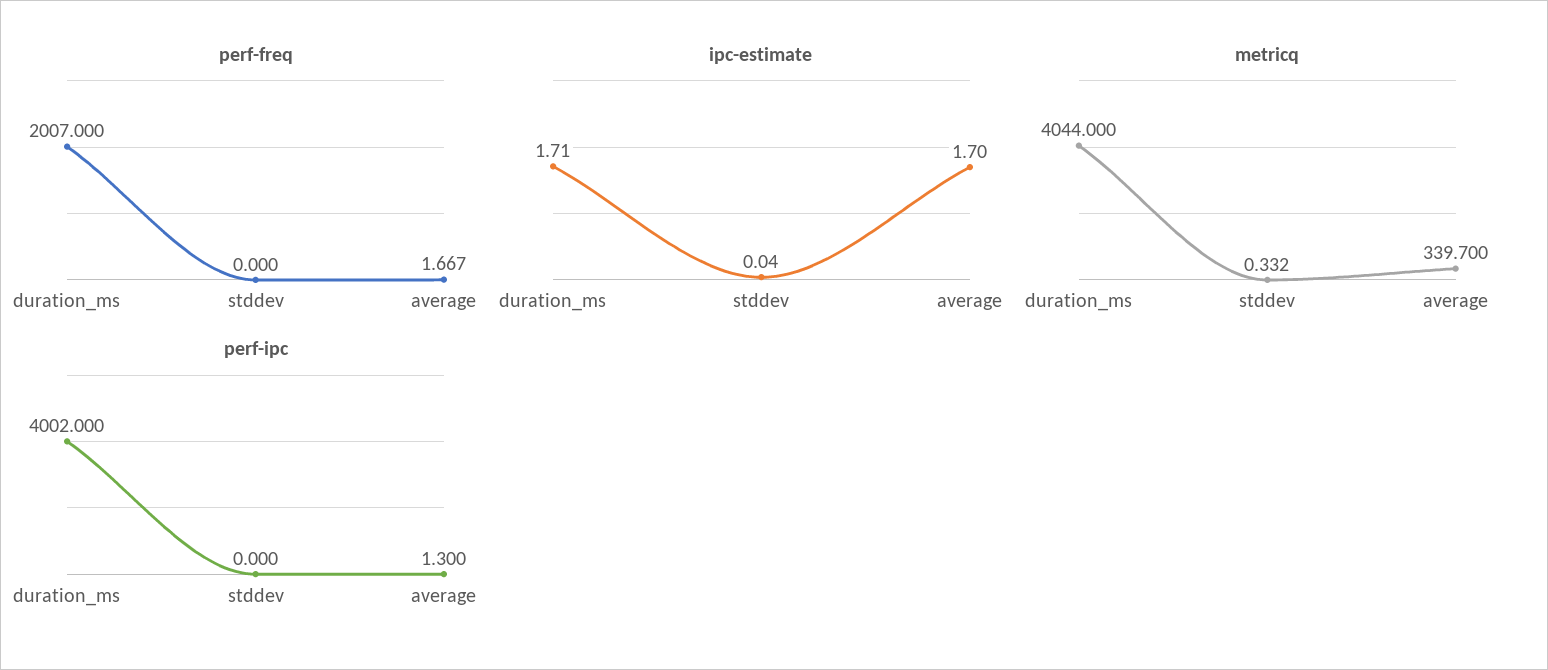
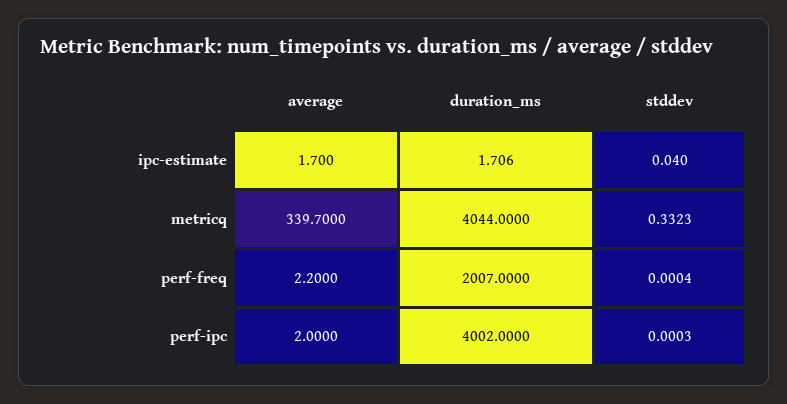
perf-freq, average: 1.667 -> 2.2
perf-ipc, average: 1.3 -> 2

